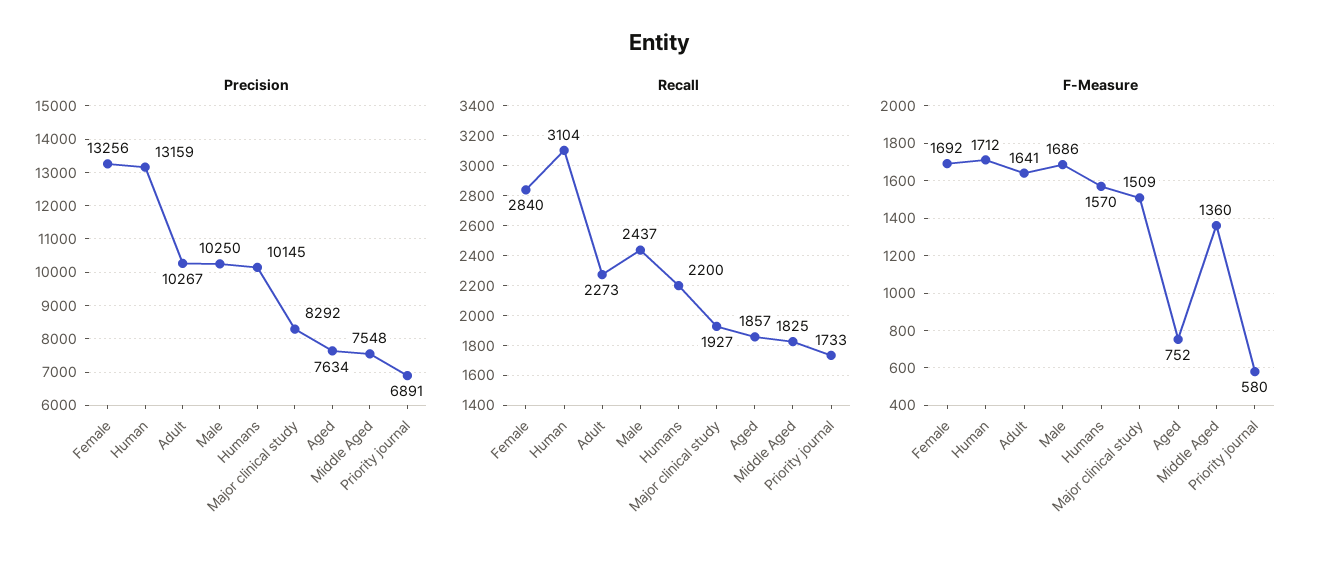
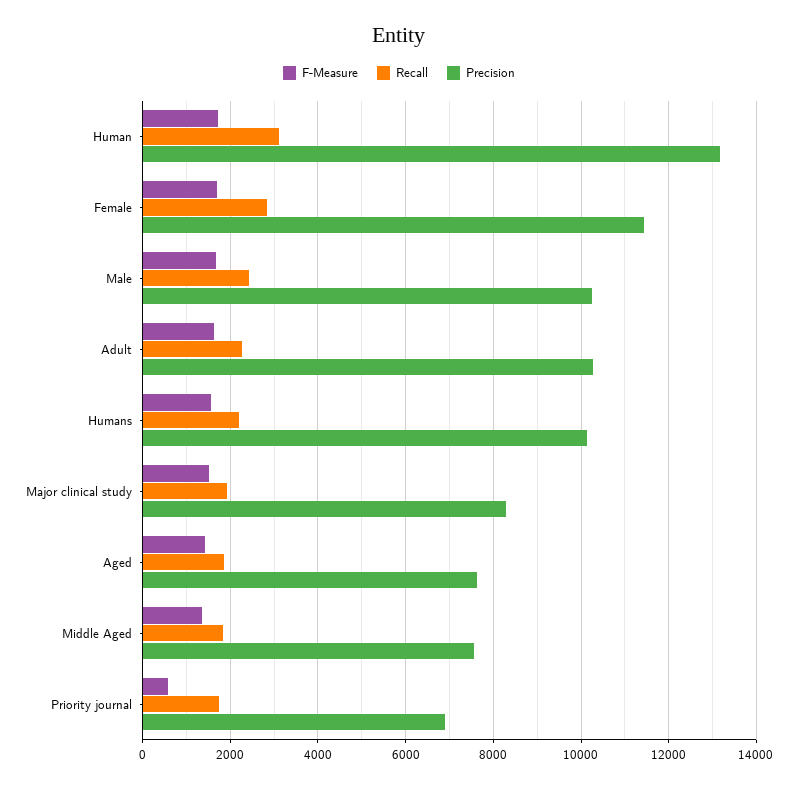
Precision, Female: 13256 -> 11400
F-Measure, Aged: 752 -> 1400

